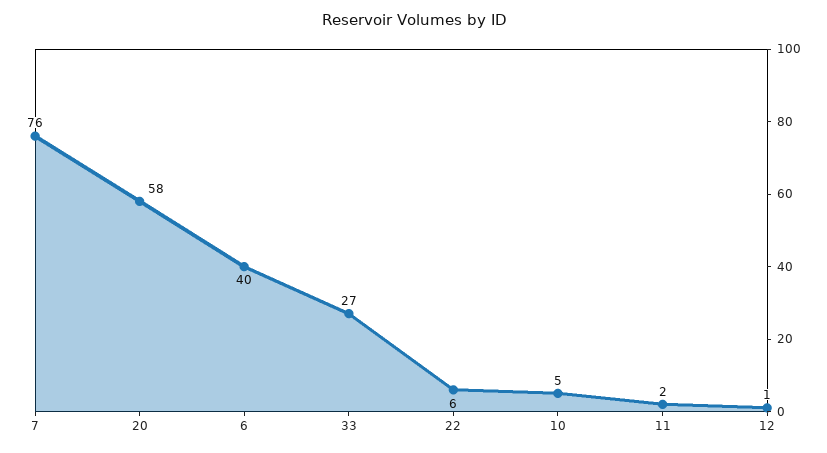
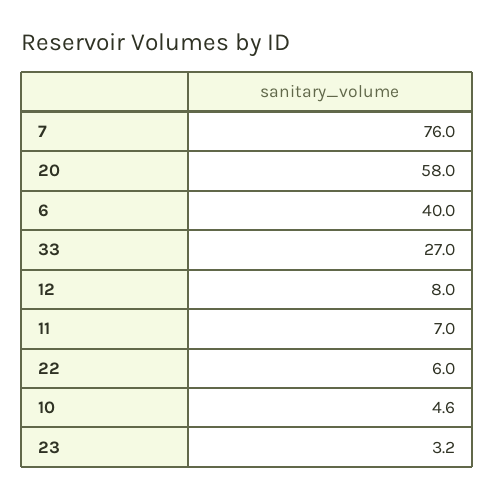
11: 2 -> 7
12: 1 -> 8
23: none -> 3.2

